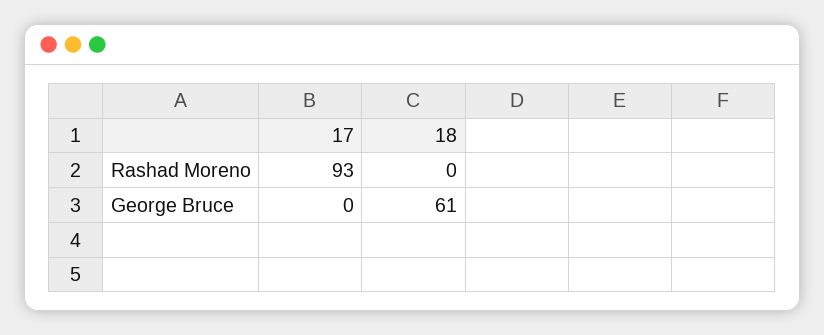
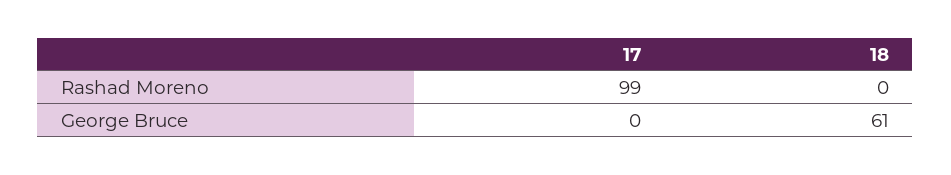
17, Rashad Moreno: 93 -> 99

